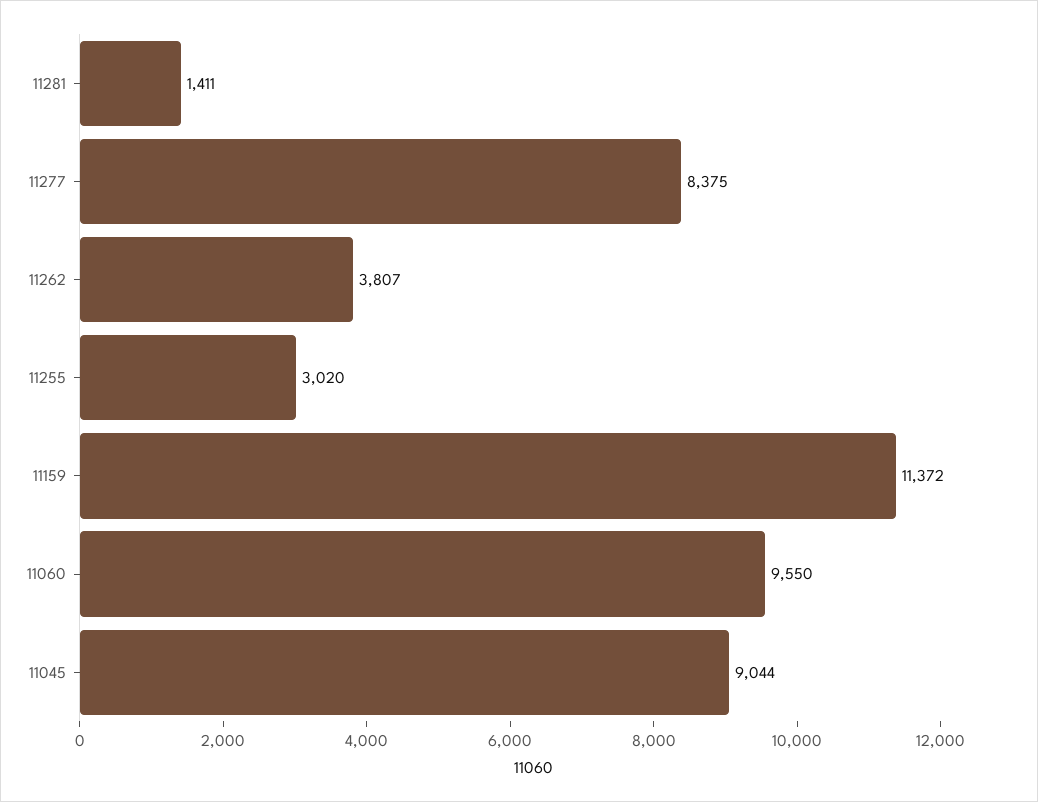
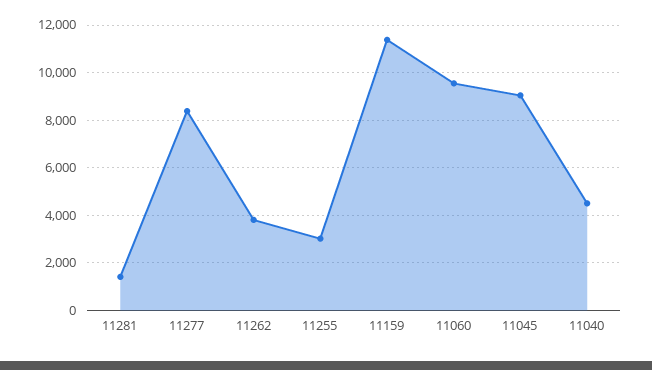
11040: none -> 4500

